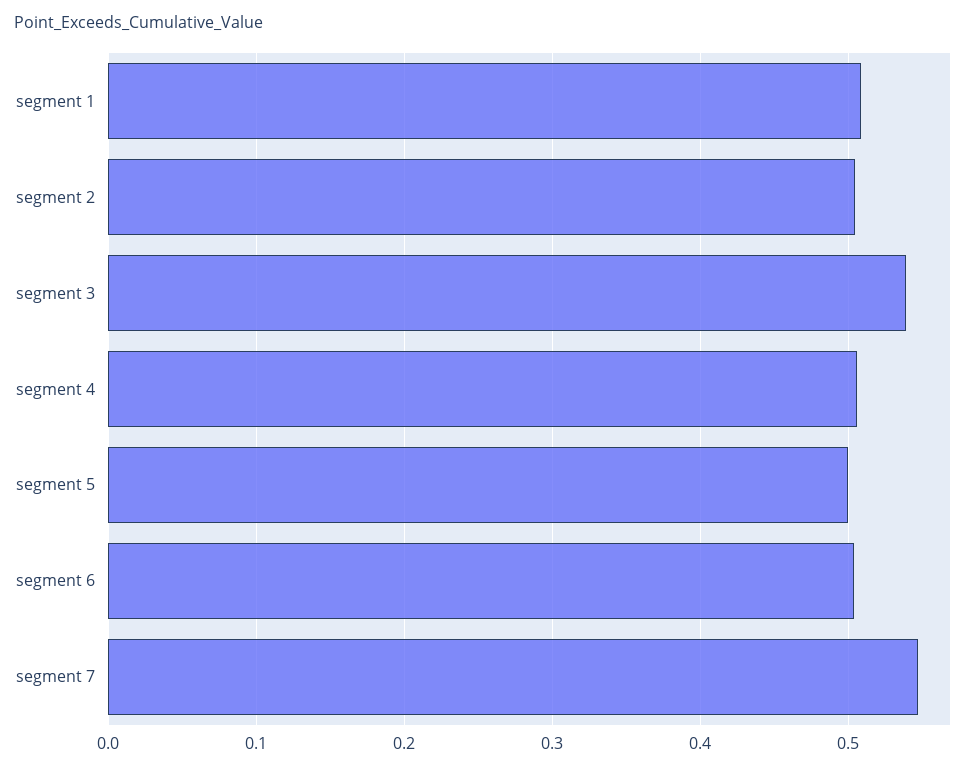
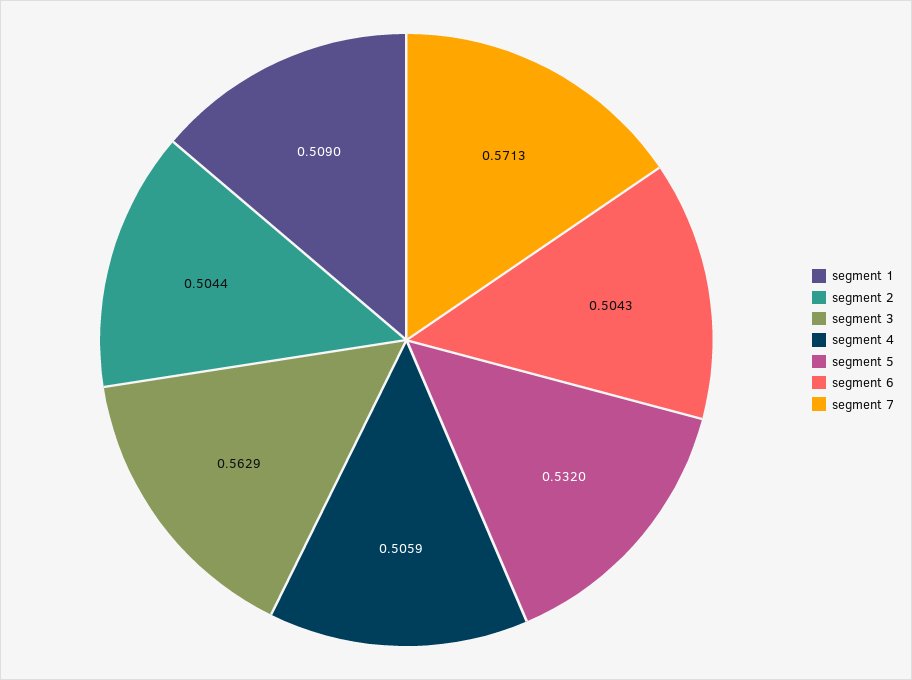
segment 3: 0.54 -> 0.5629
segment 5: 0.5 -> 0.532
segment 7: 0.55 -> 0.5713

